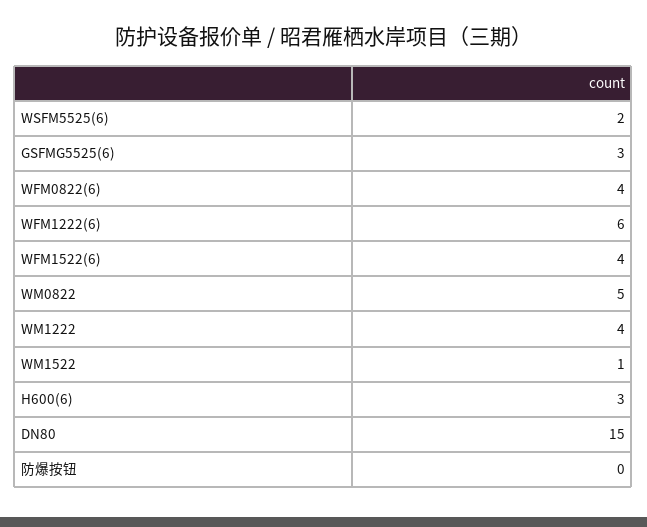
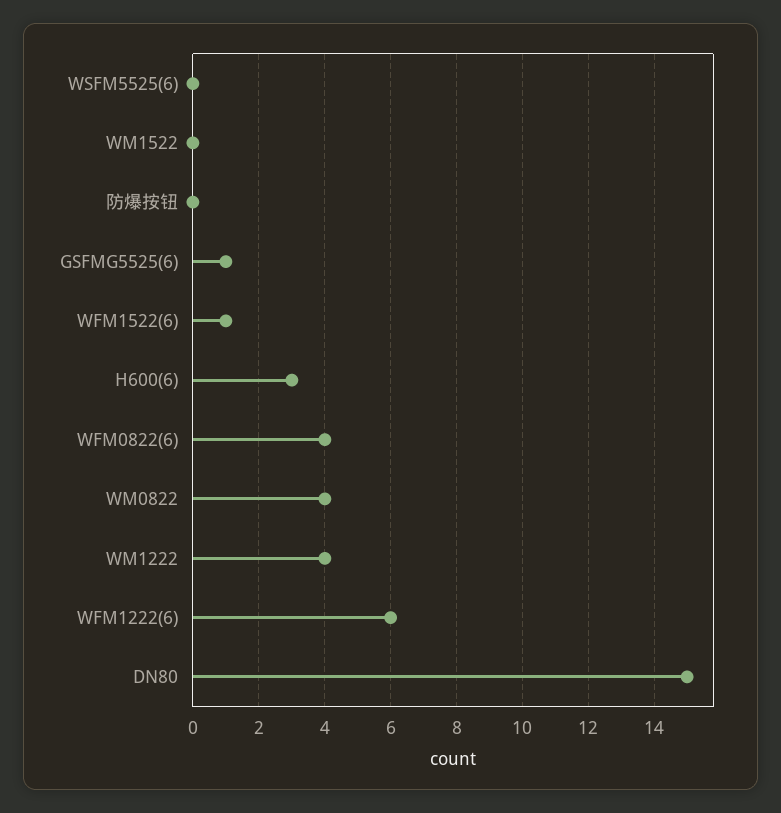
WSFM5525(6): 2 -> 0
GSFMG5525(6): 3 -> 1
WFM1522(6): 4 -> 1
WM0822: 5 -> 4
WM1522: 1 -> 0

